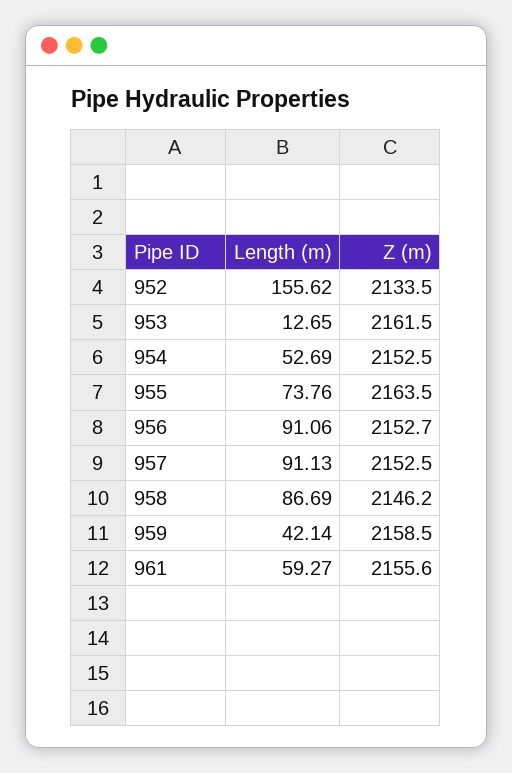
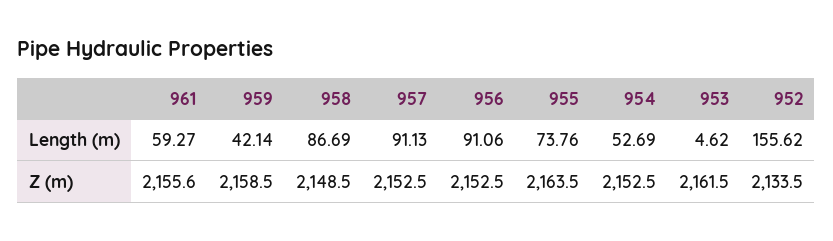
Length (m), 953: 12.65 -> 4.62
Z (m), 956: 2152.7 -> 2152.5
Z (m), 958: 2146.2 -> 2148.5

